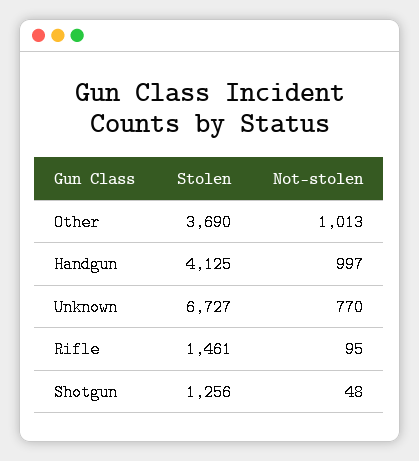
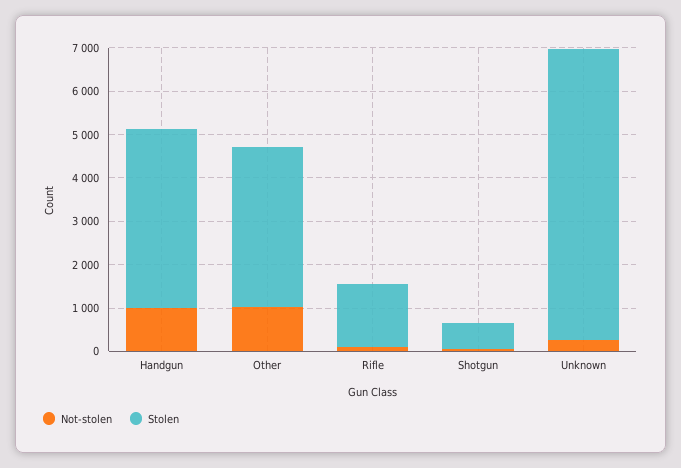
Not-stolen, Unknown: 770 -> 200
Stolen, Shotgun: 1256 -> 600

